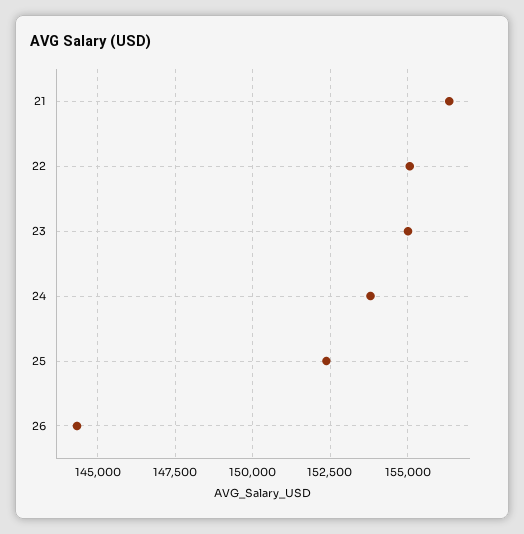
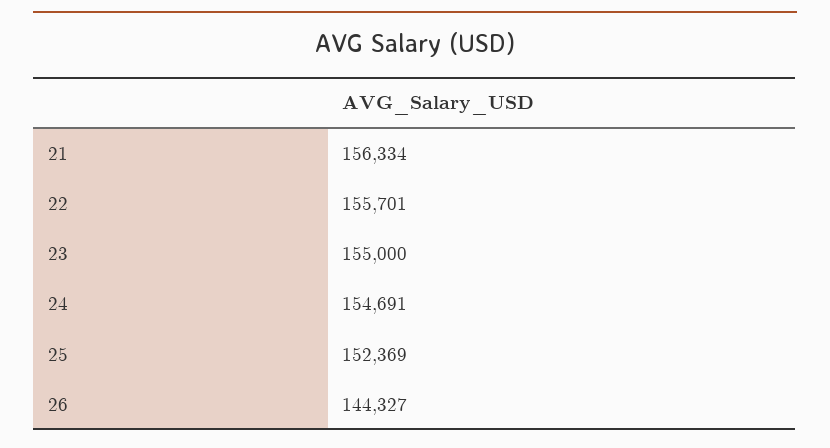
22: 155000 -> 155701
24: 153750 -> 154691

